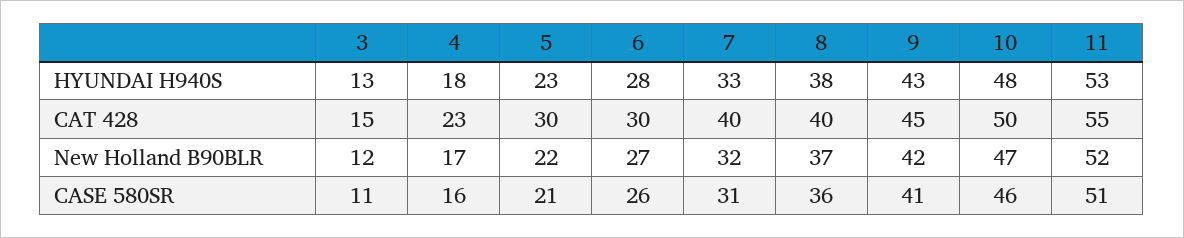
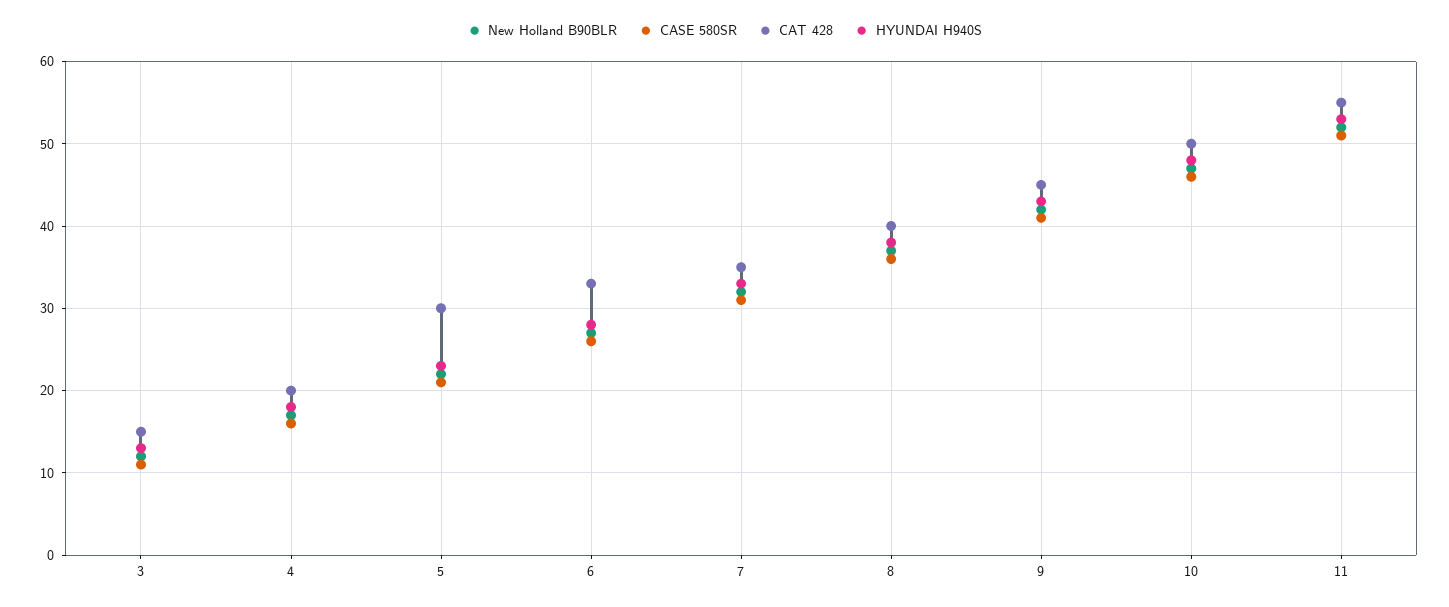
CAT 428, 4: 23 -> 20
CAT 428, 6: 30 -> 33
CAT 428, 7: 40 -> 35

